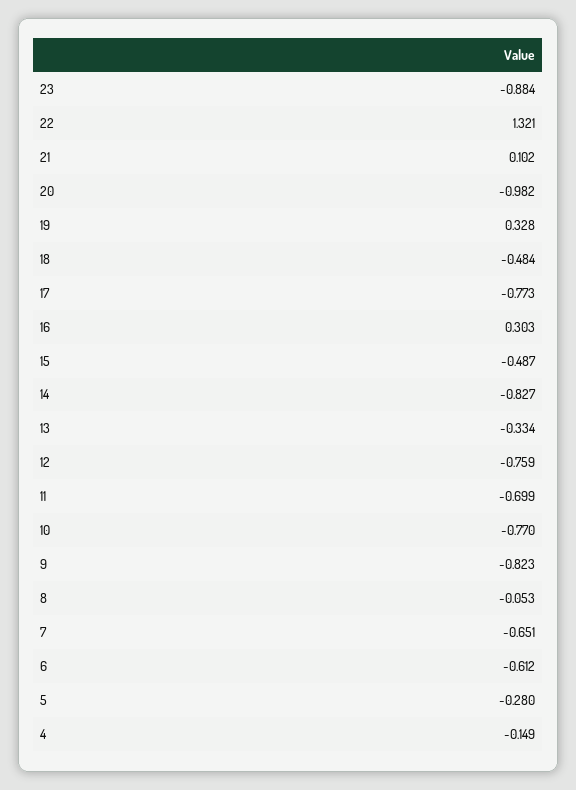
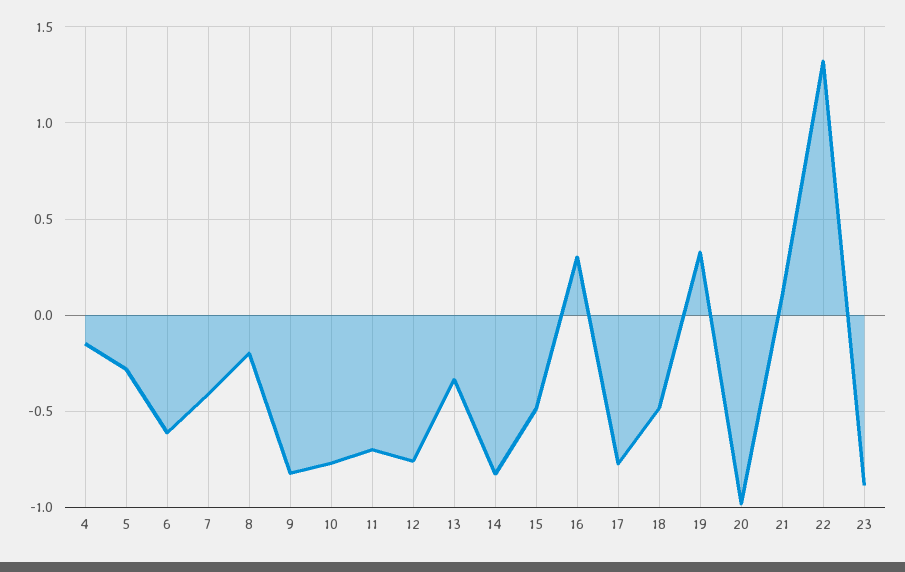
8: -0.053 -> -0.2
7: -0.651 -> -0.4

